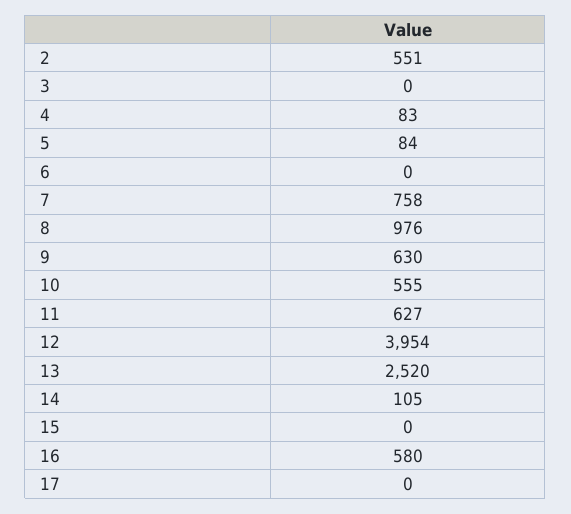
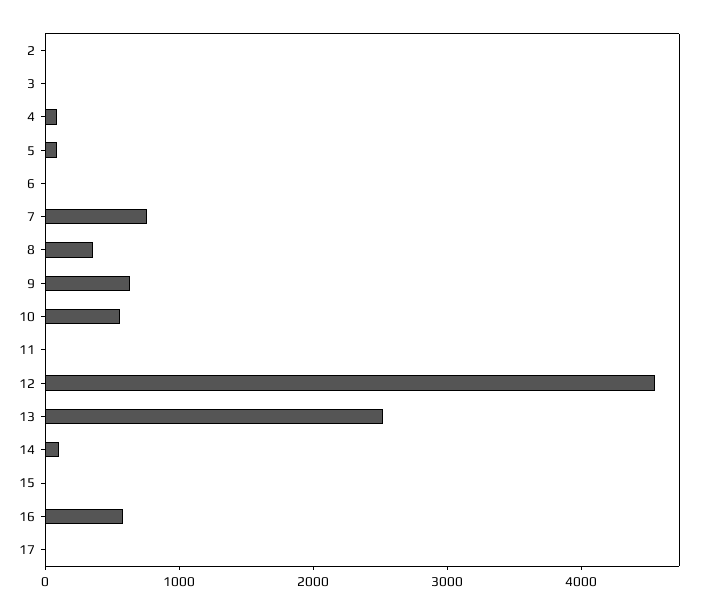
2: 551 -> 0
8: 976 -> 400
11: 627 -> 0
12: 3954 -> 4600

